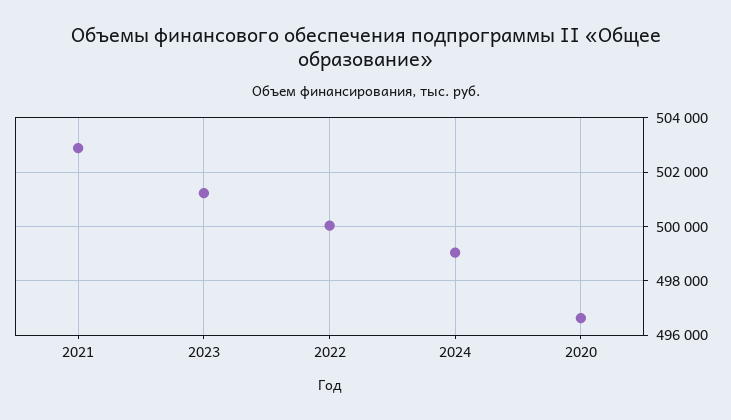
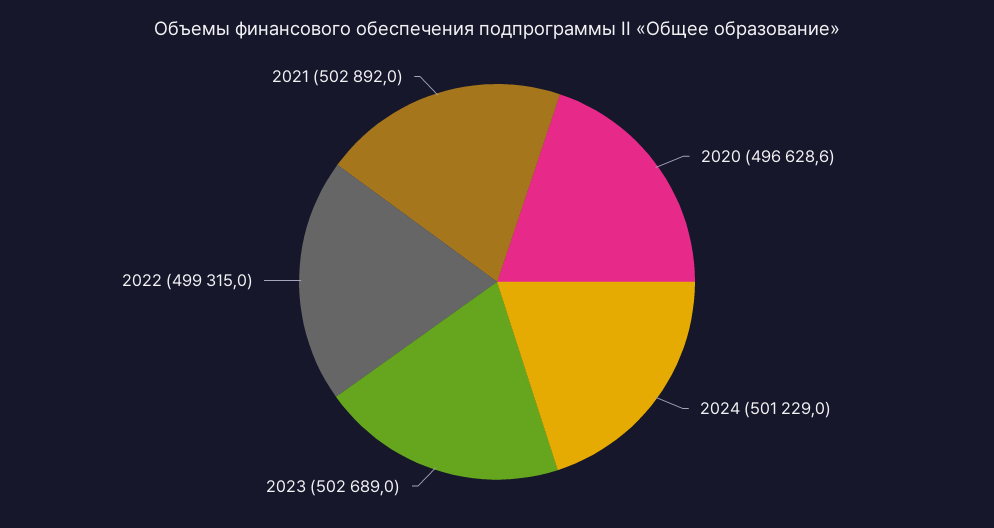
2023: 501250 -> 502689
2022: 500000 -> 499315
2024: 499000 -> 501229

